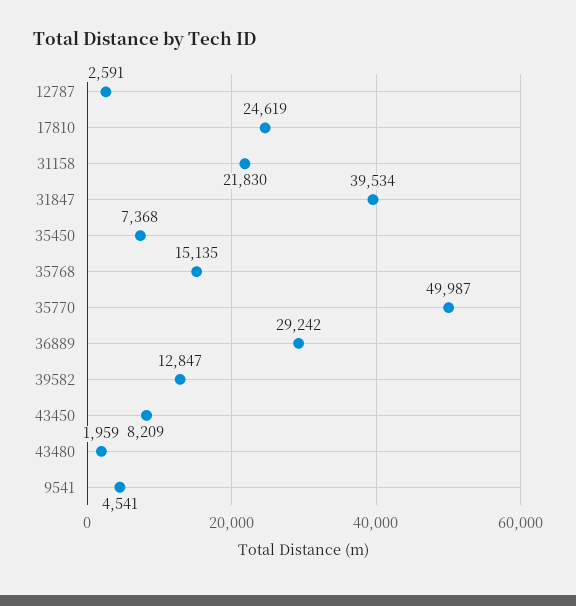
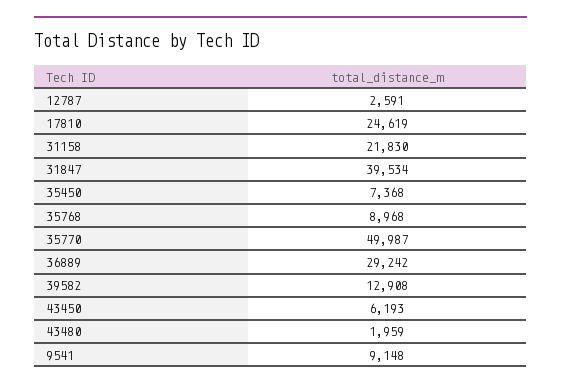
35768: 15135 -> 8968
39582: 12847 -> 12908
43450: 8209 -> 6193
9541: 4541 -> 9148

